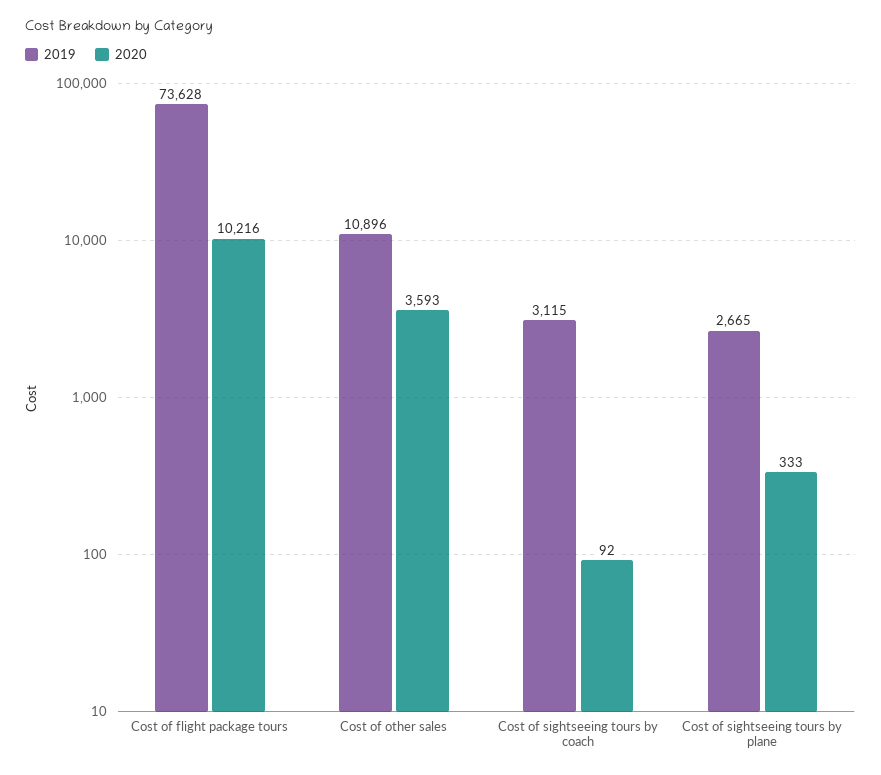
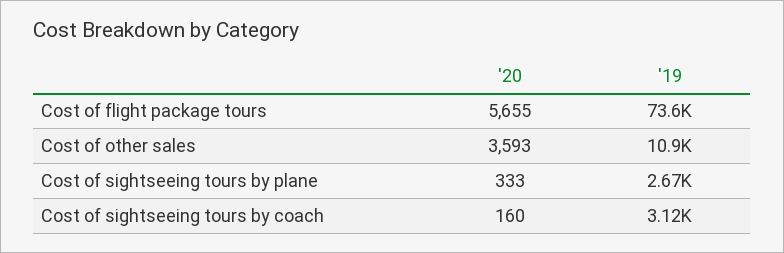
2020, Cost of flight package tours: 10216 -> 5655
2020, Cost of sightseeing tours by coach: 92 -> 160

